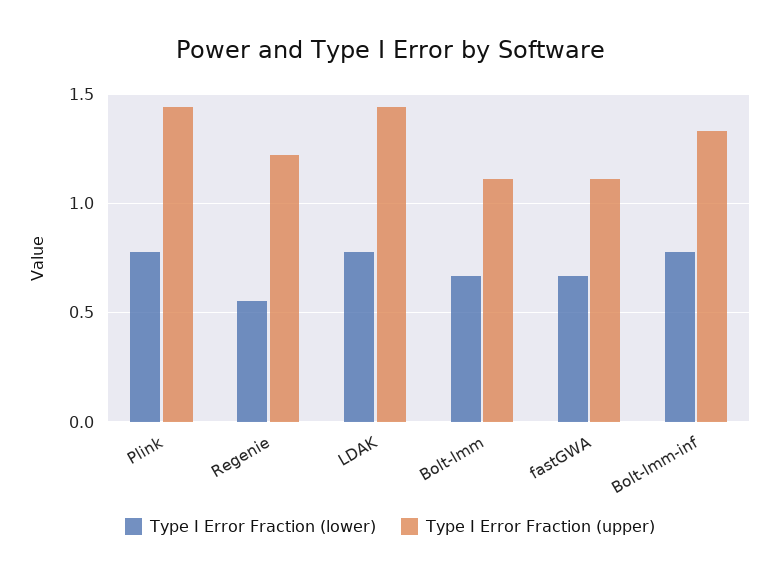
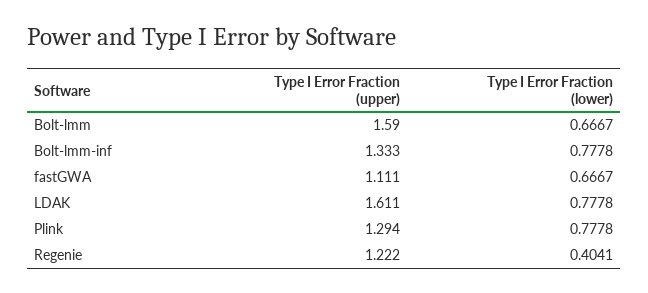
Type I Error Fraction (upper), Plink: 1.45 -> 1.294
Type I Error Fraction (lower), Regenie: 0.55 -> 0.4041
Type I Error Fraction (upper), LDAK: 1.45 -> 1.611
Type I Error Fraction (upper), Bolt-lmm: 1.1 -> 1.59

